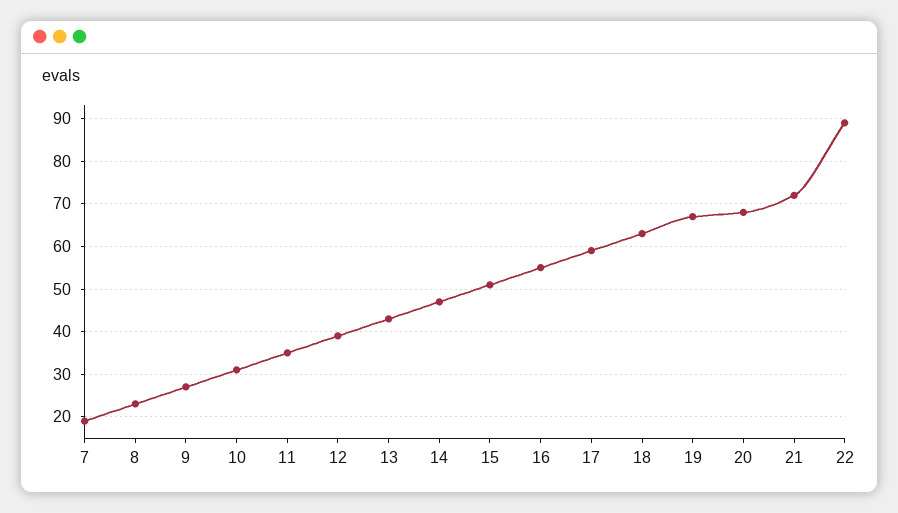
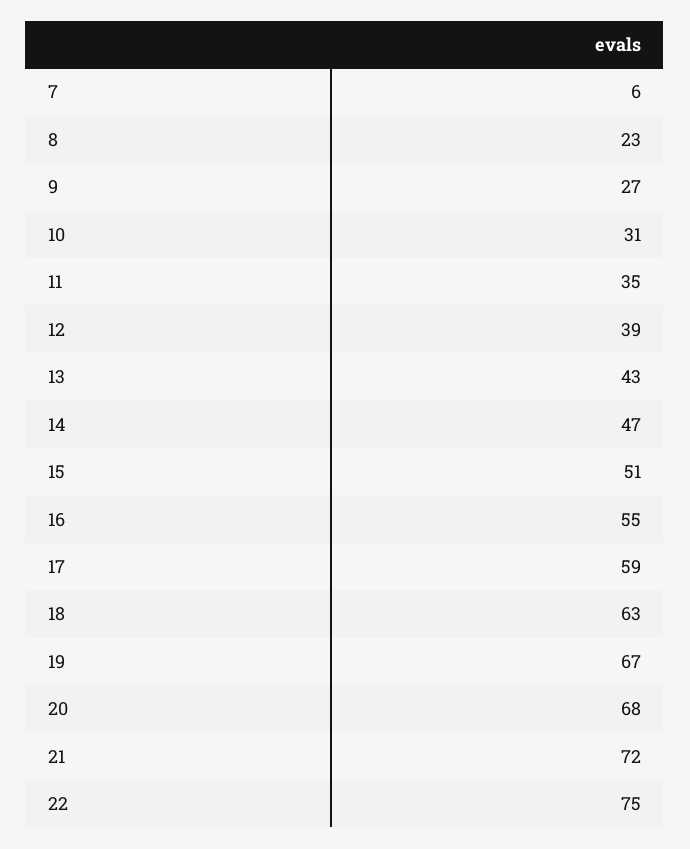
7: 20 -> 6
22: 90 -> 75

